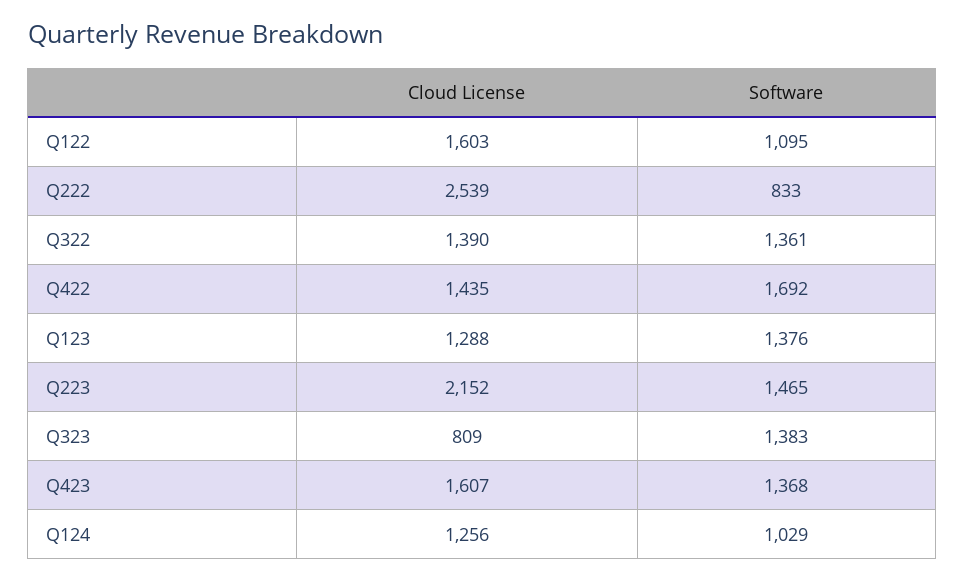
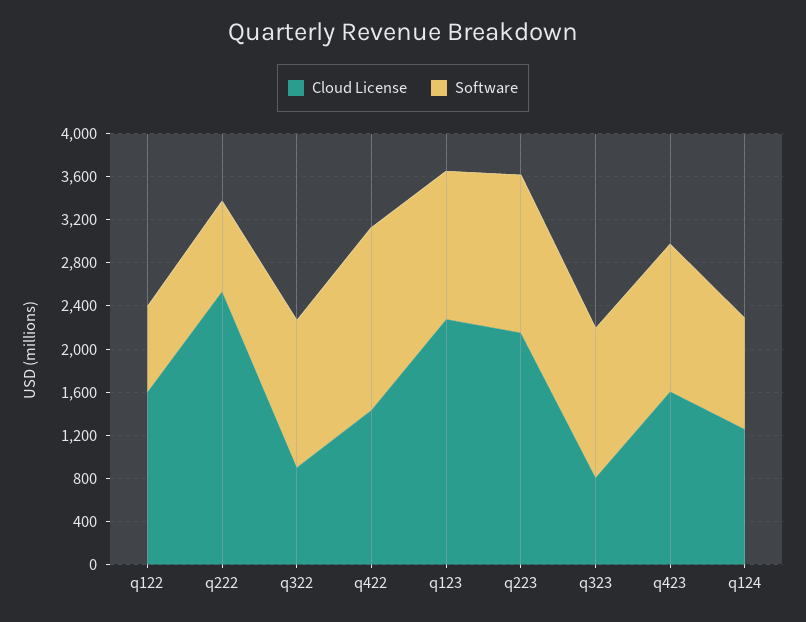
Software, Q122: 1095 -> 800
Cloud License, Q322: 1390 -> 900
Cloud License, Q123: 1288 -> 2300

